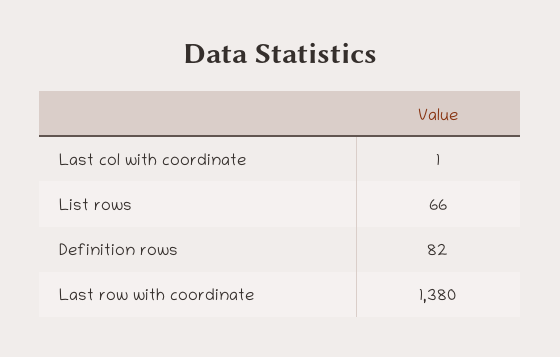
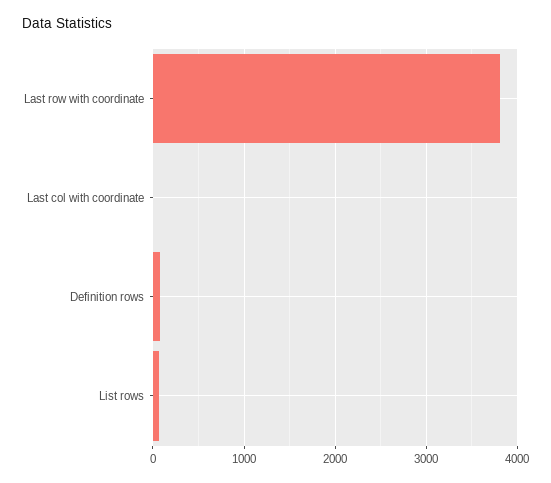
Last row with coordinate: 1380 -> 3800

